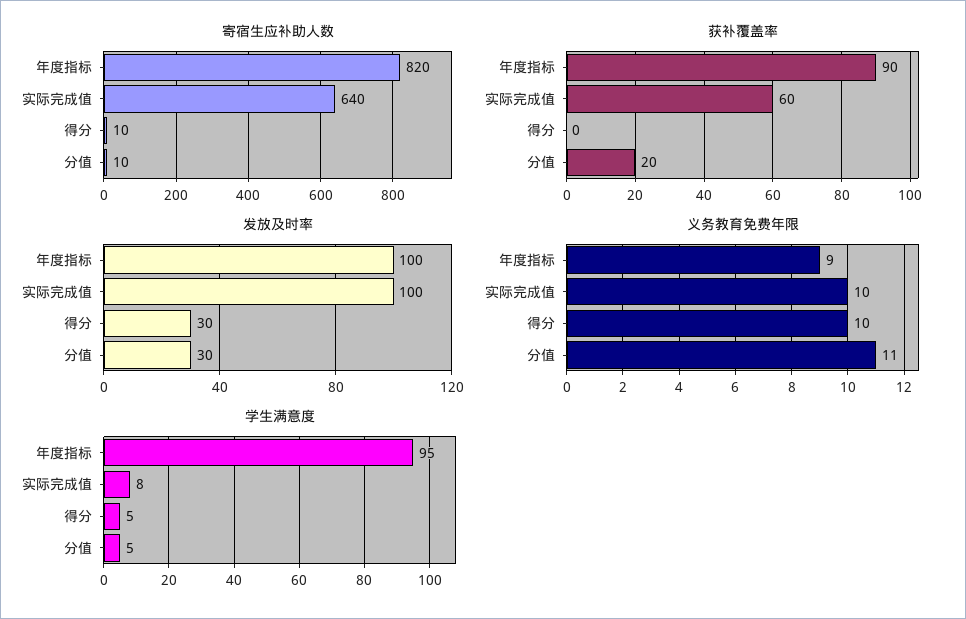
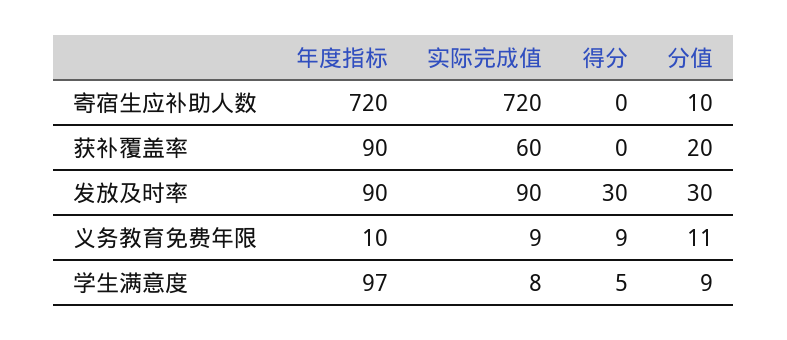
寄宿生应补助人数, 年度指标: 820 -> 720
寄宿生应补助人数, 实际完成值: 640 -> 720
寄宿生应补助人数, 得分: 10 -> 0
发放及时率, 年度指标: 100 -> 90
发放及时率, 实际完成值: 100 -> 90
义务教育免费年限, 年度指标: 9 -> 10
义务教育免费年限, 实际完成值: 10 -> 9
义务教育免费年限, 得分: 10 -> 9
学生满意度, 年度指标: 95 -> 97
学生满意度, 分值: 5 -> 9

